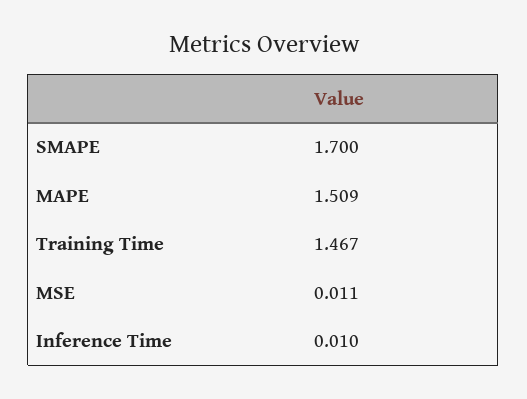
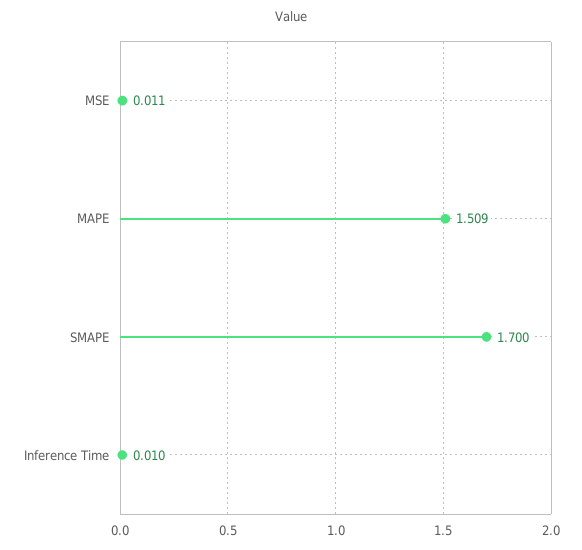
Training Time: 1.467 -> none

